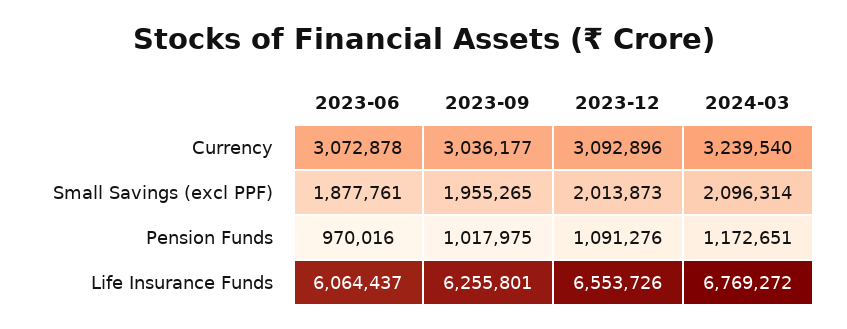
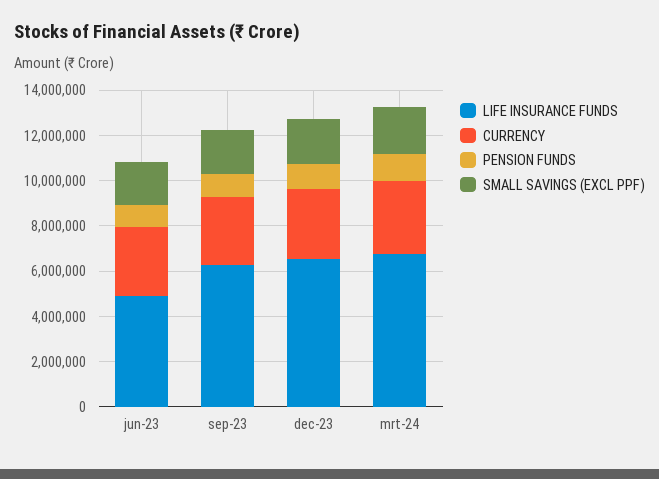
Life Insurance Funds, 2023-06: 6064437 -> 5000000

